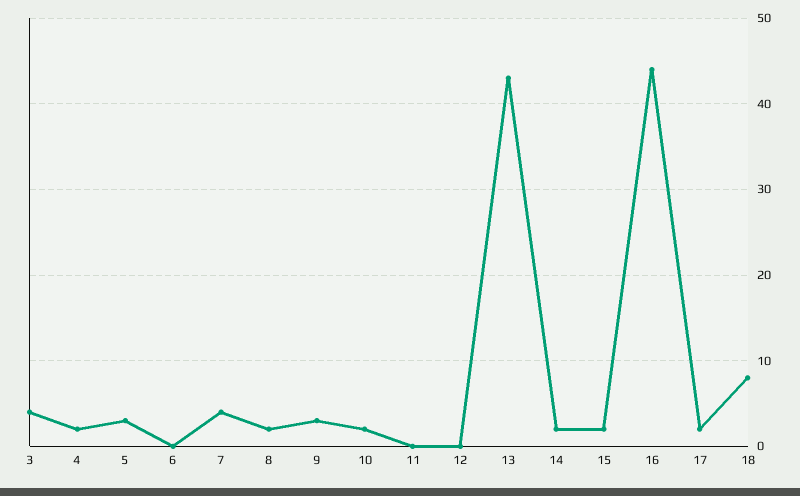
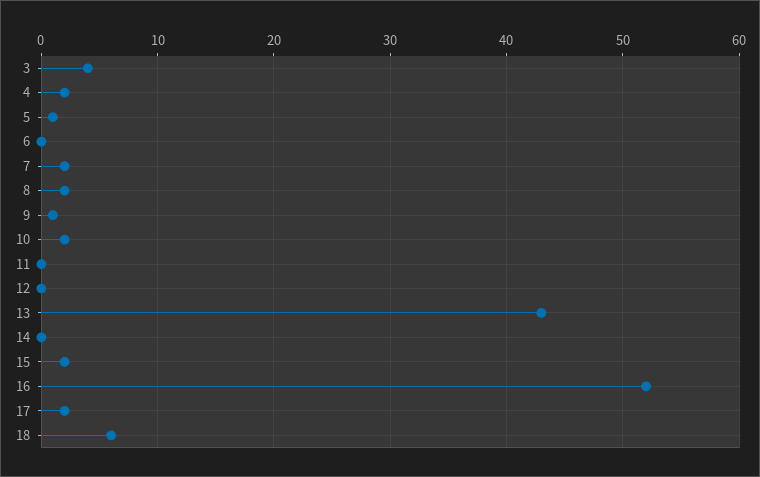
5: 3 -> 1
7: 4 -> 2
9: 3 -> 1
14: 2 -> 0
16: 44 -> 52
18: 8 -> 6

